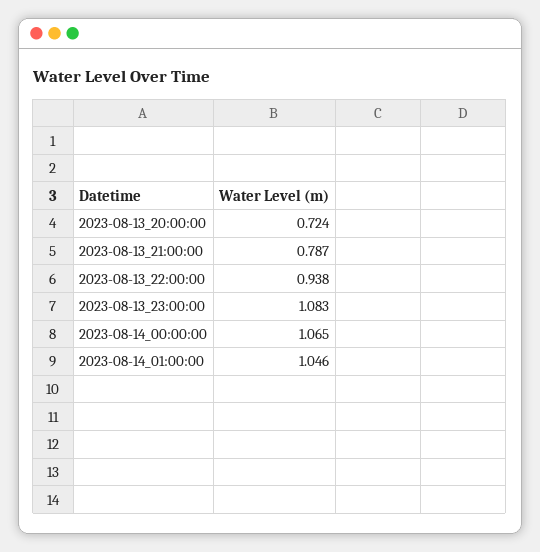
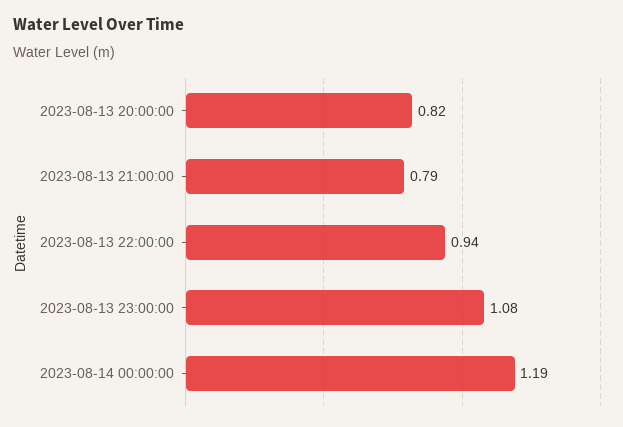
2023-08-13_20:00:00: 0.724 -> 0.82
2023-08-14_00:00:00: 1.065 -> 1.19
2023-08-14_01:00:00: 1.046 -> none

